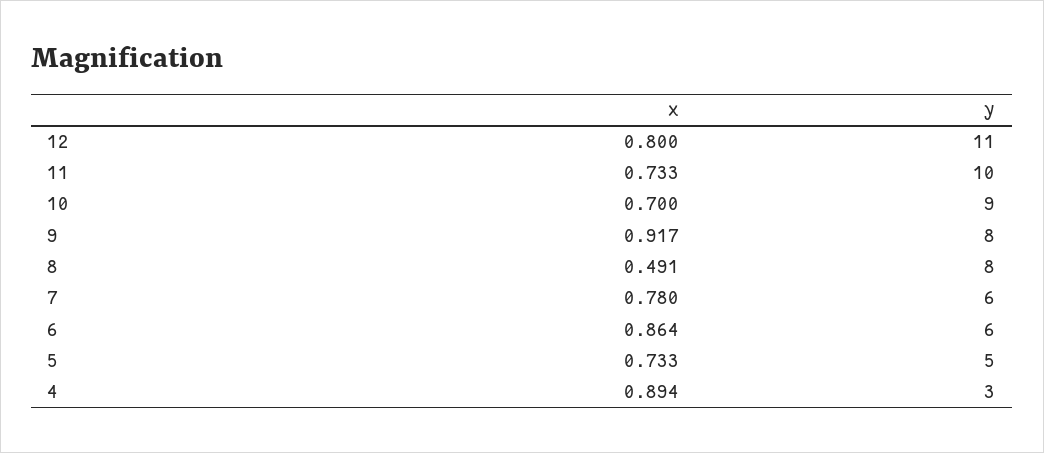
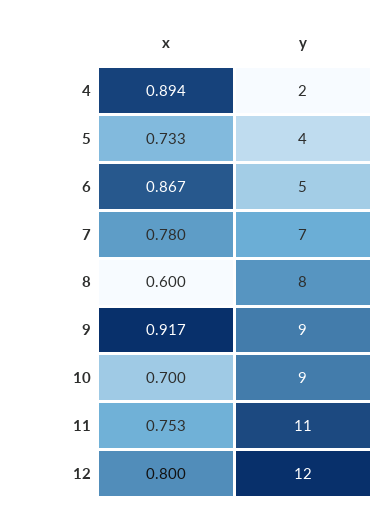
y, 12: 11 -> 12
x, 11: 0.733 -> 0.753
y, 11: 10 -> 11
y, 9: 8 -> 9
x, 8: 0.491 -> 0.6
y, 7: 6 -> 7
x, 6: 0.864 -> 0.867
y, 6: 6 -> 5
y, 5: 5 -> 4
y, 4: 3 -> 2

